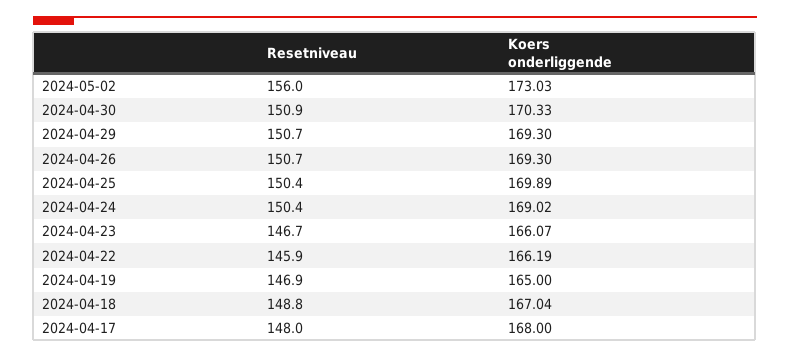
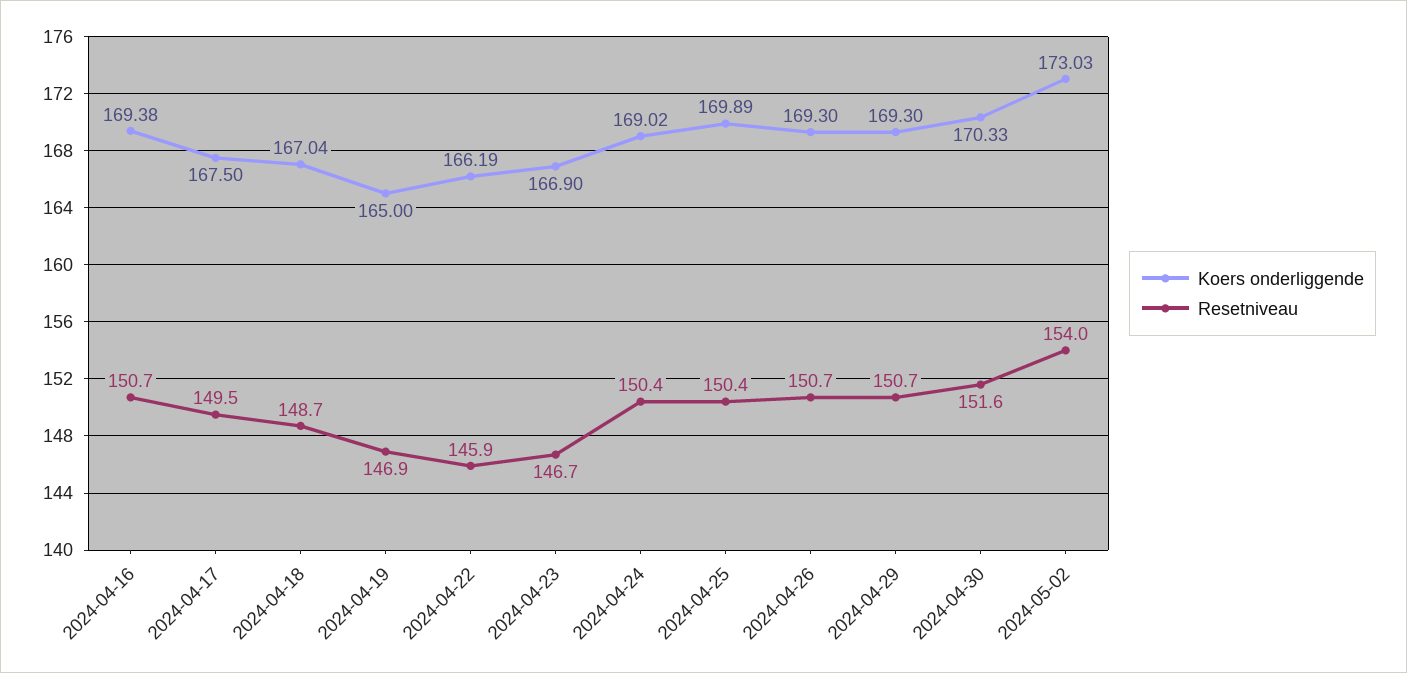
Resetniveau, 2024-05-02: 156 -> 154
Resetniveau, 2024-04-30: 150.9 -> 151.6
Koers onderliggende, 2024-04-23: 166.07 -> 166.9
Resetniveau, 2024-04-18: 148.8 -> 148.7
Resetniveau, 2024-04-17: 148 -> 149.5
Koers onderliggende, 2024-04-17: 168 -> 167.5
Koers onderliggende, 2024-04-16: none -> 169.38
Resetniveau, 2024-04-16: none -> 150.7

